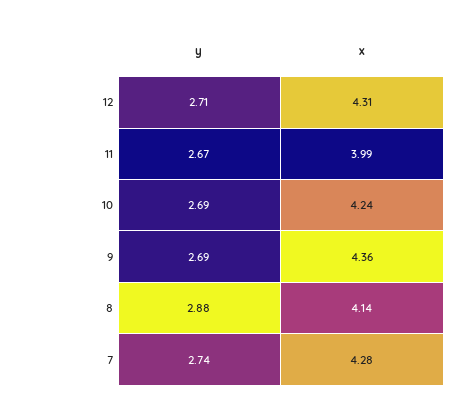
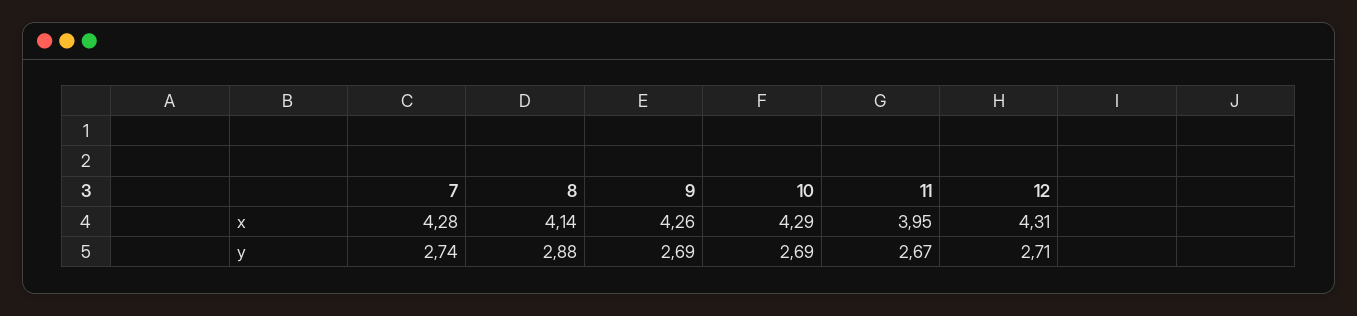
x, 11: 3.99 -> 3.95
x, 10: 4.24 -> 4.29
x, 9: 4.36 -> 4.26

